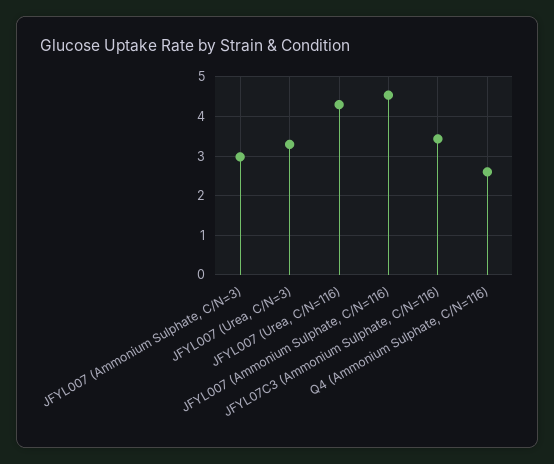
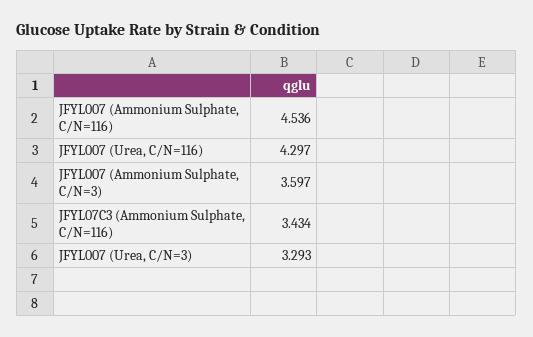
JFYL007 (Ammonium Sulphate, C/N=3): 3 -> 3.597
Q4 (Ammonium Sulphate, C/N=116): 2.6 -> none

